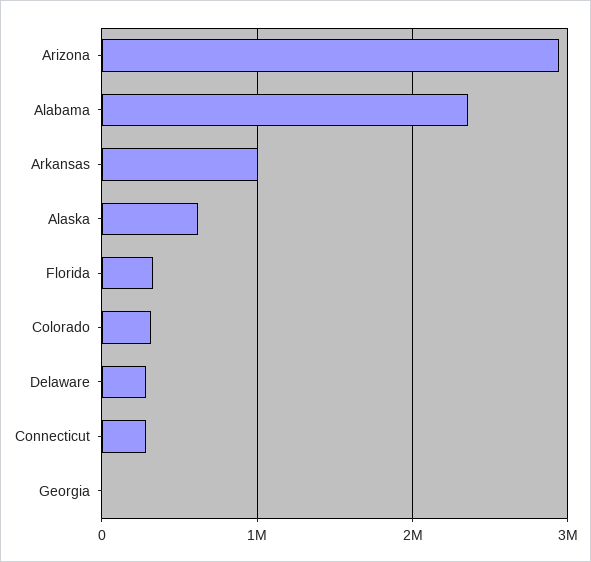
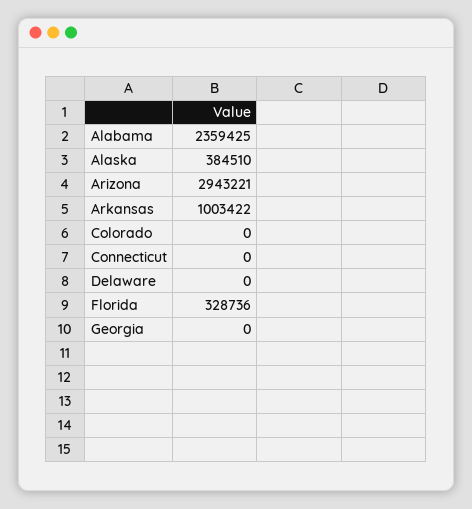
Alaska: 600000 -> 384510
Colorado: 300000 -> 0
Delaware: 300000 -> 0
Connecticut: 300000 -> 0

